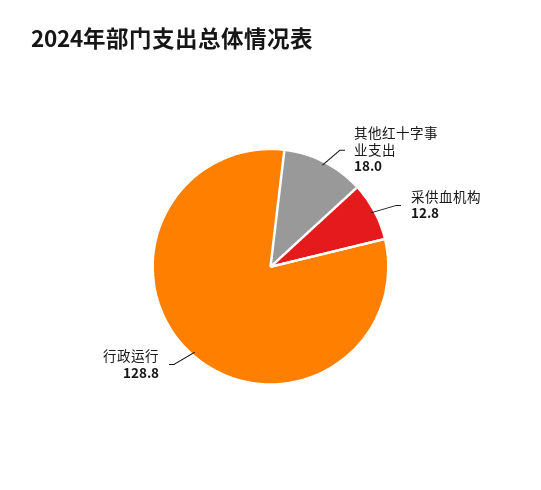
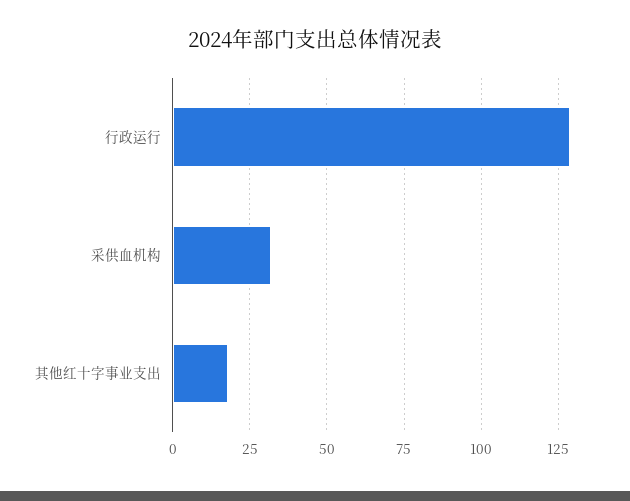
采供血机构: 12.8 -> 32.5

